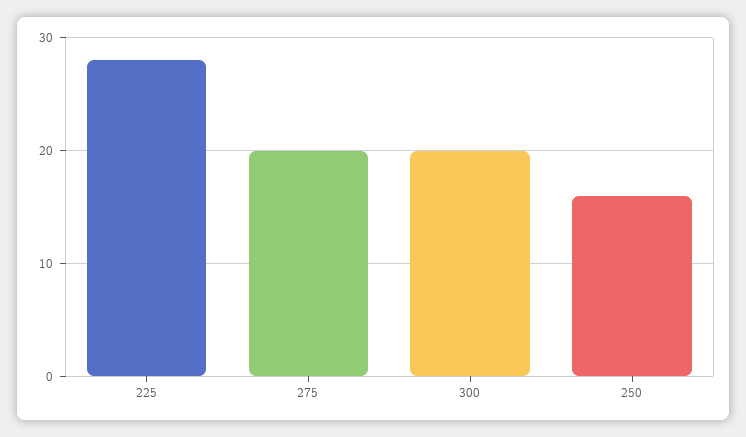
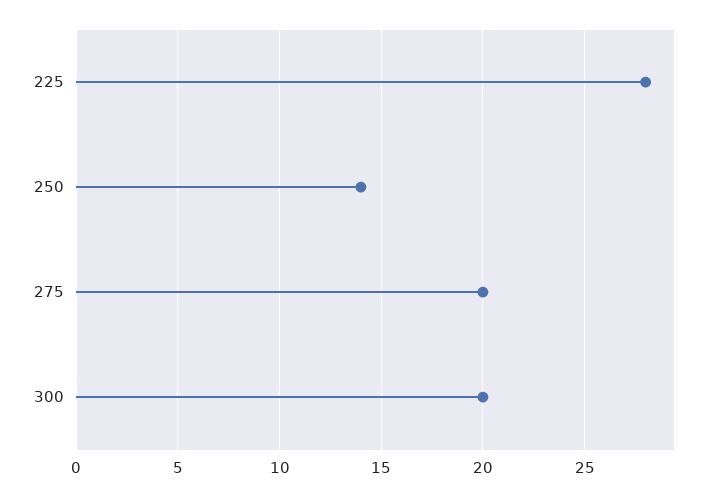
250: 16 -> 14

